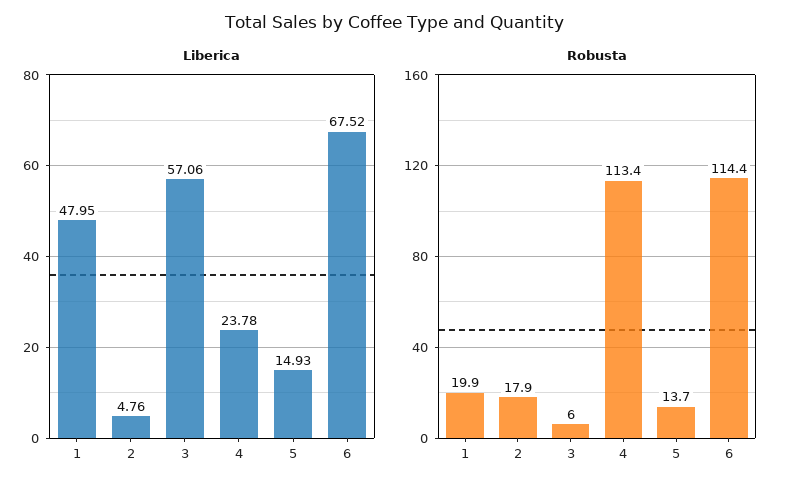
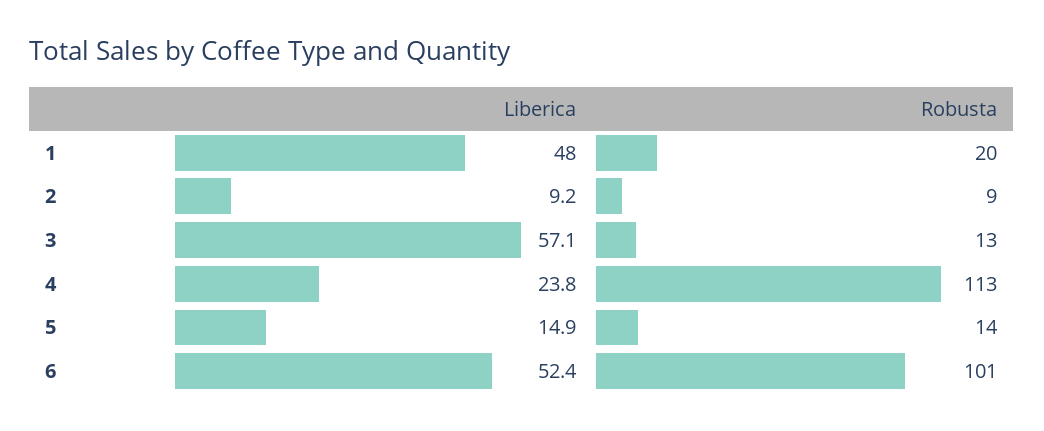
Liberica, 2: 4.76 -> 9.2
Liberica, 6: 67.52 -> 52.4
Robusta, 2: 17.9 -> 9
Robusta, 3: 6 -> 13
Robusta, 6: 114.4 -> 101

